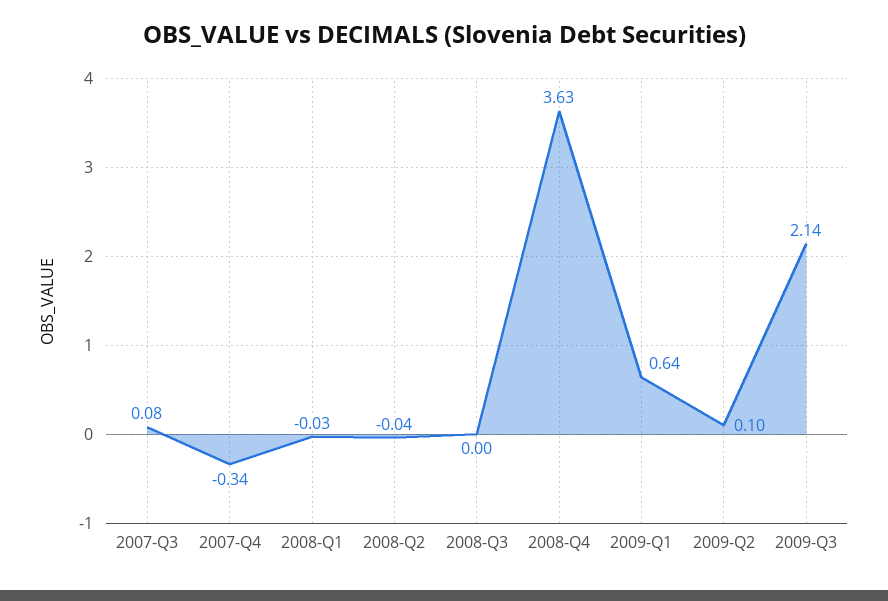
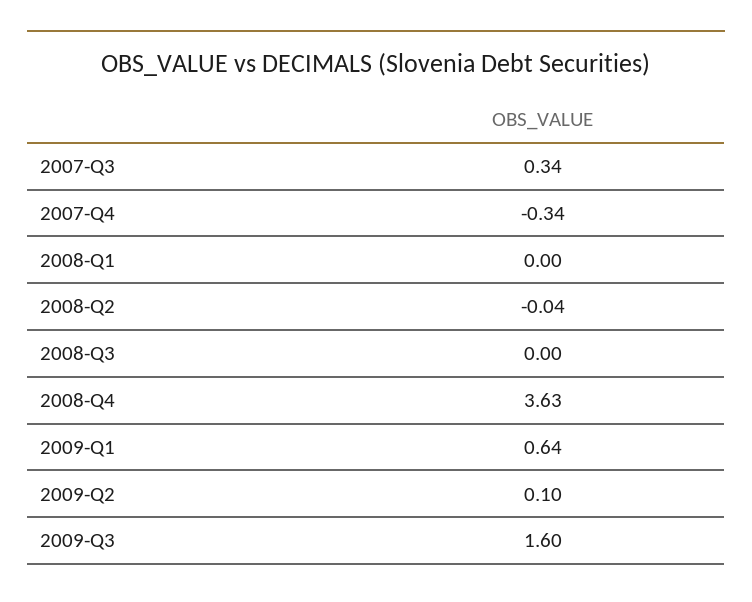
2007-Q3: 0.08 -> 0.34
2008-Q1: -0.03 -> 0
2009-Q3: 2.14 -> 1.6

